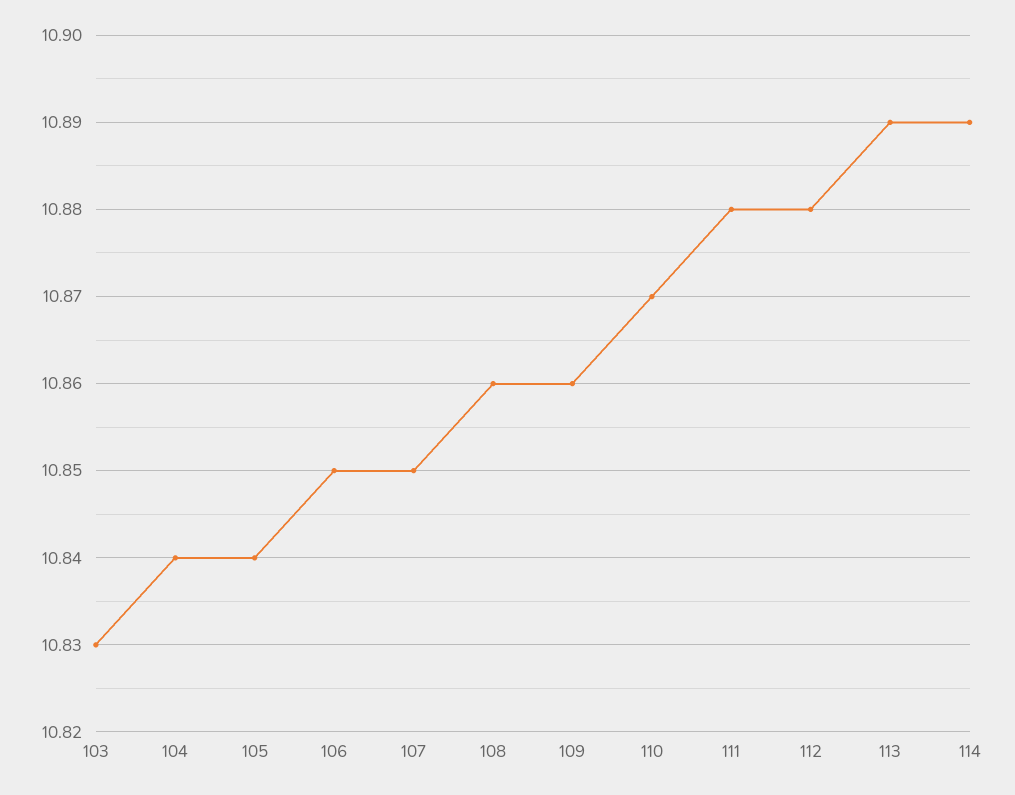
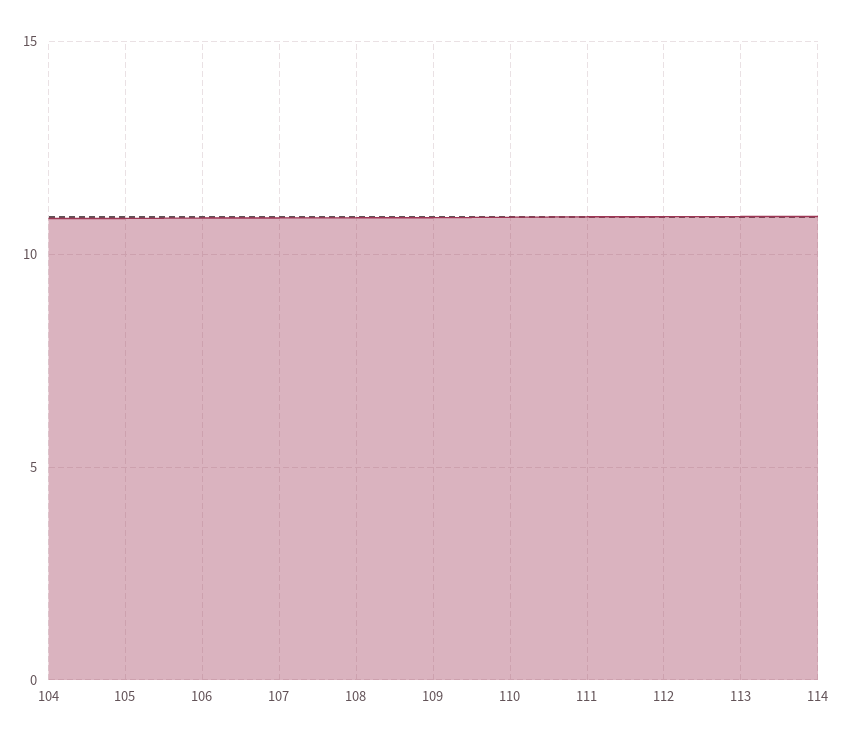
103: 10.83 -> none

